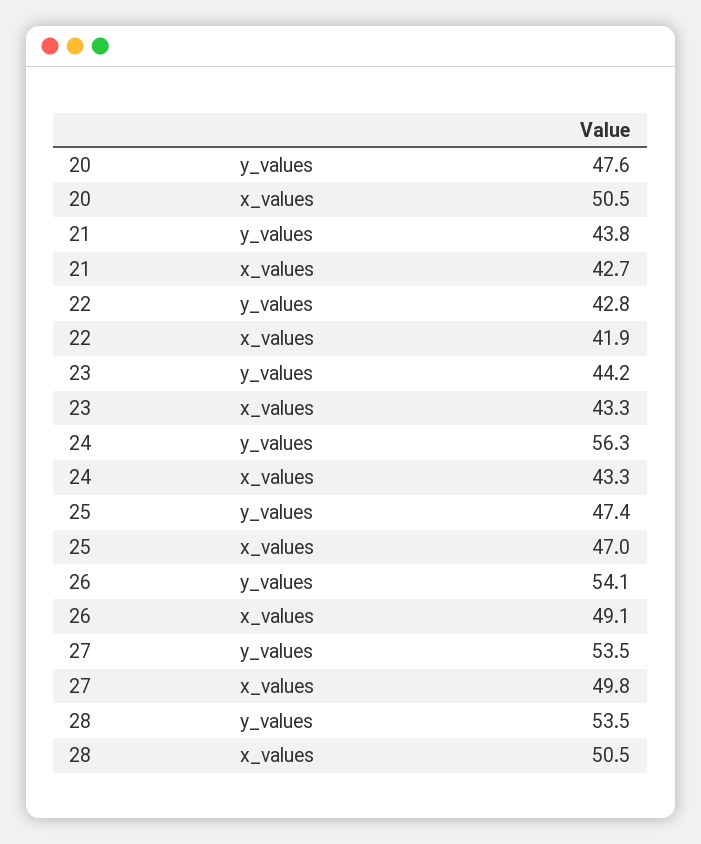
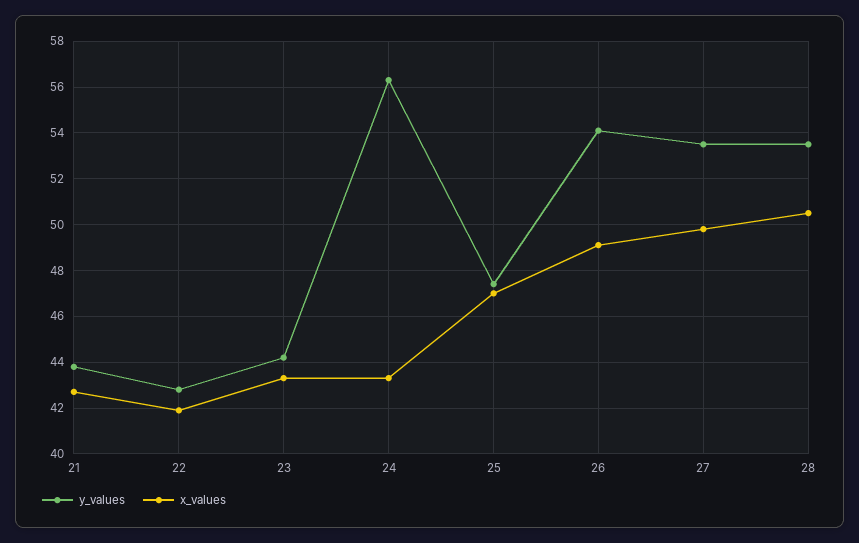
y_values, 20: 47.6 -> none
x_values, 20: 50.5 -> none

